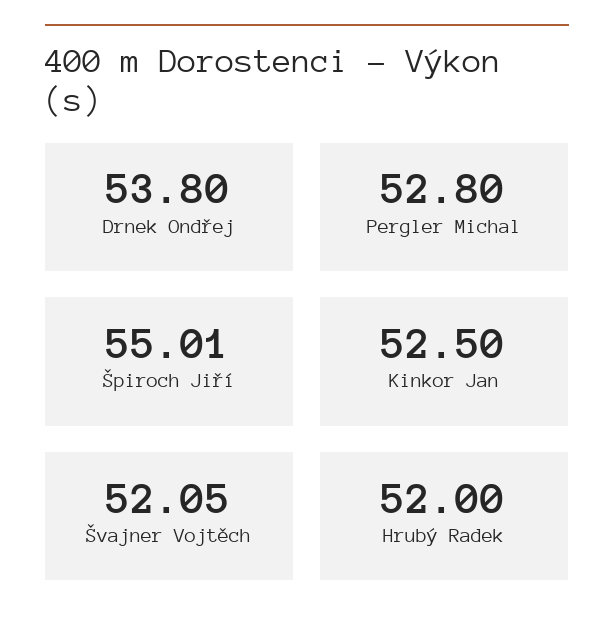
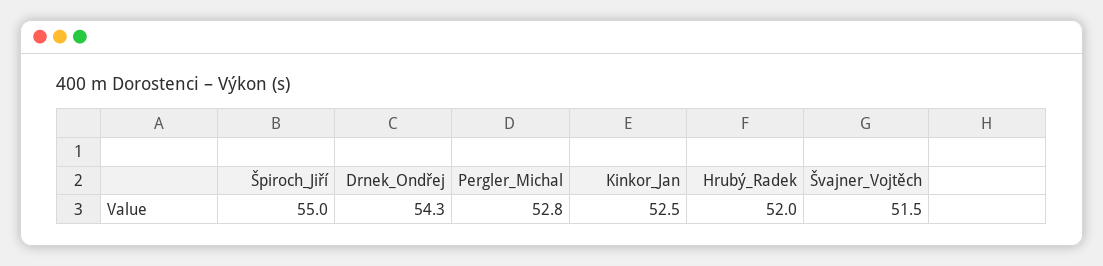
Drnek Ondřej: 53.8 -> 54.3
Švajner Vojtěch: 52.05 -> 51.5

